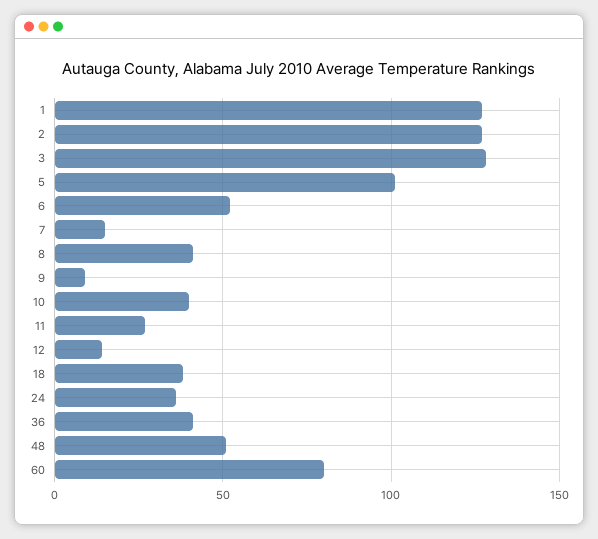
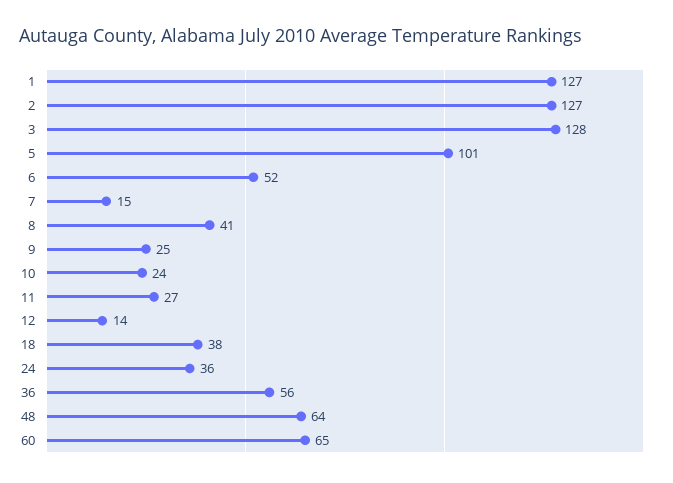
9: 10 -> 25
10: 40 -> 24
36: 40 -> 56
48: 50 -> 64
60: 80 -> 65

